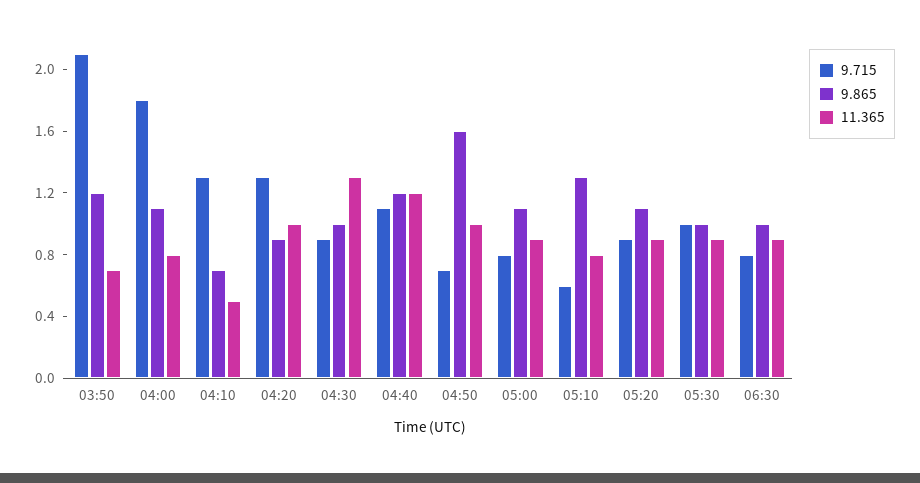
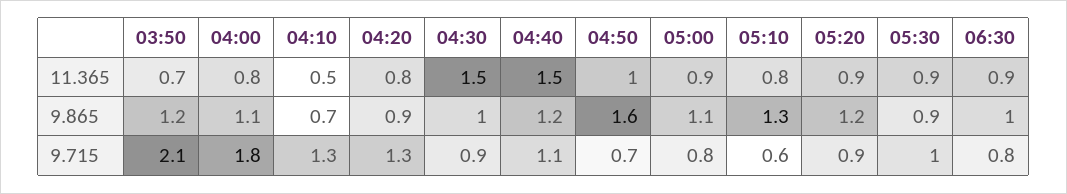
11.365, 04:20: 1 -> 0.8
11.365, 04:30: 1.3 -> 1.5
11.365, 04:40: 1.2 -> 1.5
9.865, 05:20: 1.1 -> 1.2
9.865, 05:30: 1 -> 0.9

